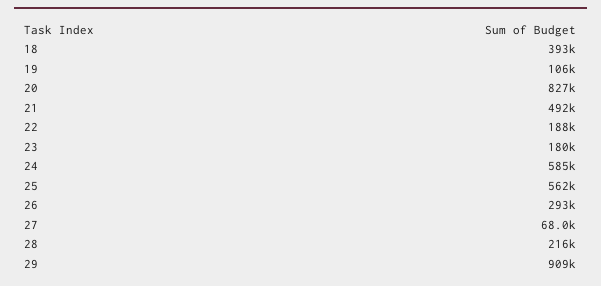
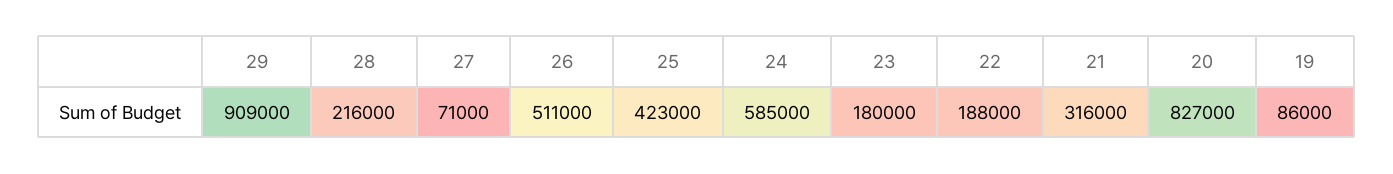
18: 393000 -> none
19: 106000 -> 86000
21: 492000 -> 316000
25: 562000 -> 423000
26: 293000 -> 511000
27: 68000 -> 71000

